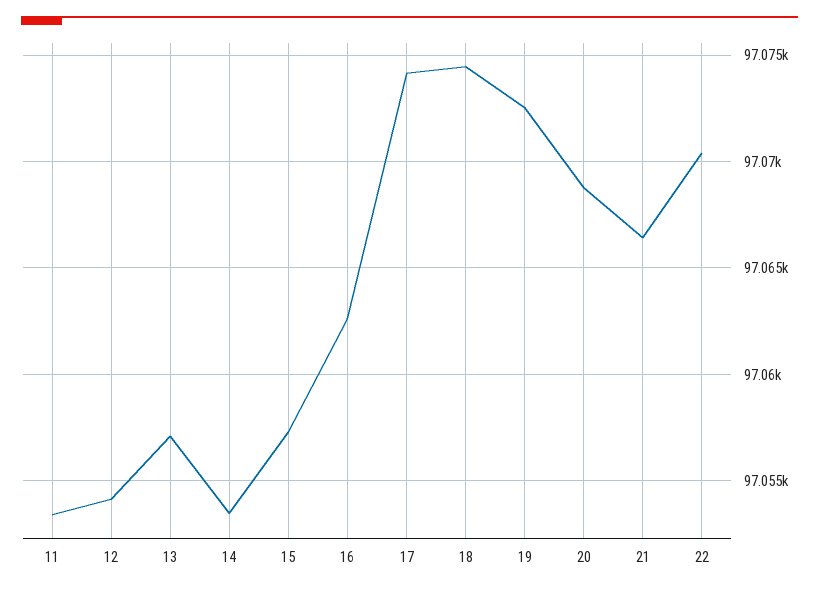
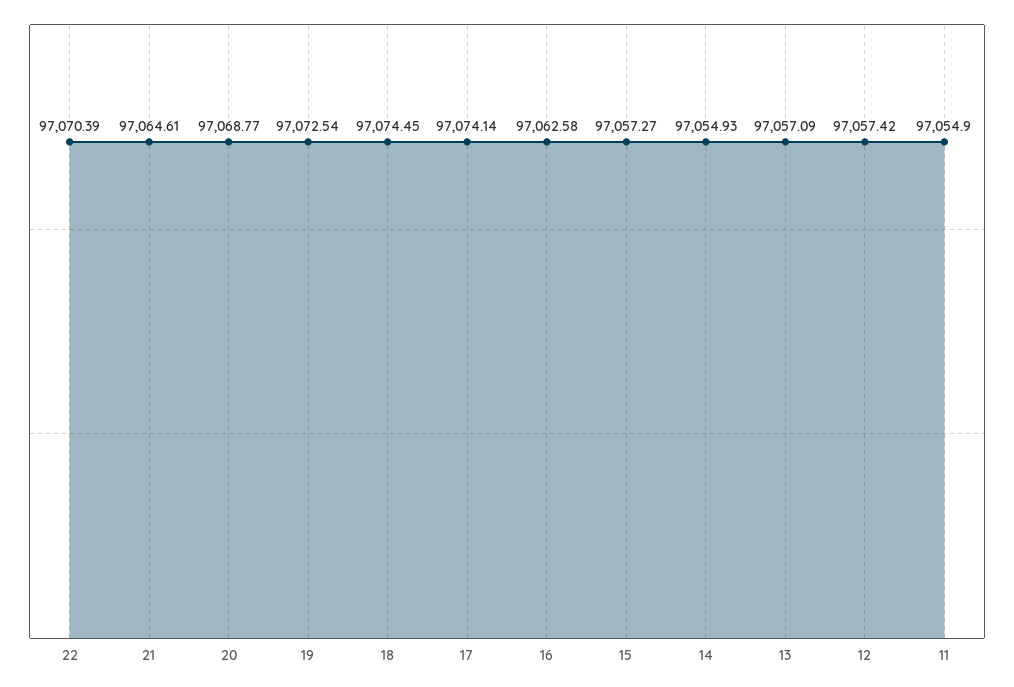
11: 97053.5 -> 97054.9
12: 97054 -> 97057.42
14: 97053.5 -> 97054.93
21: 97066.5 -> 97064.61

